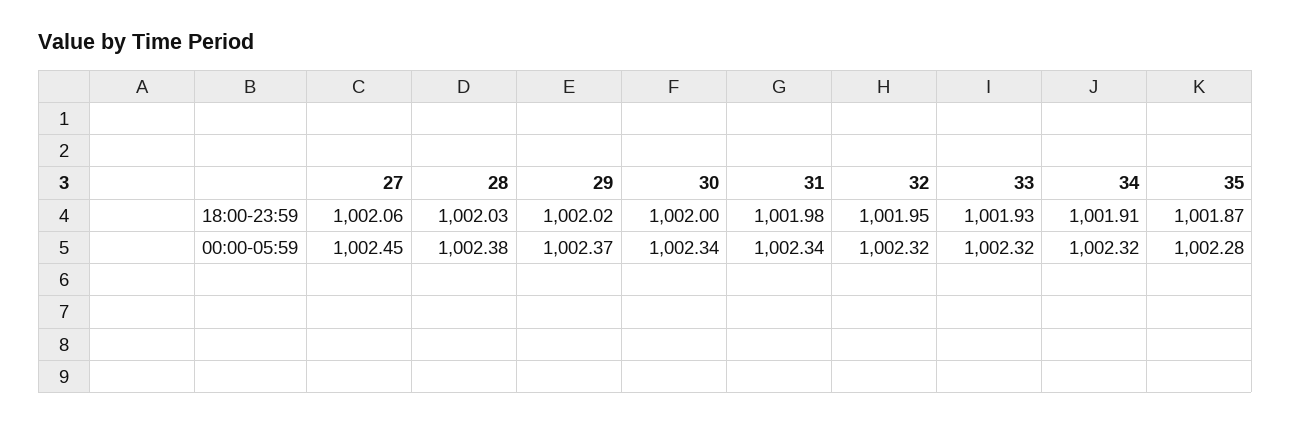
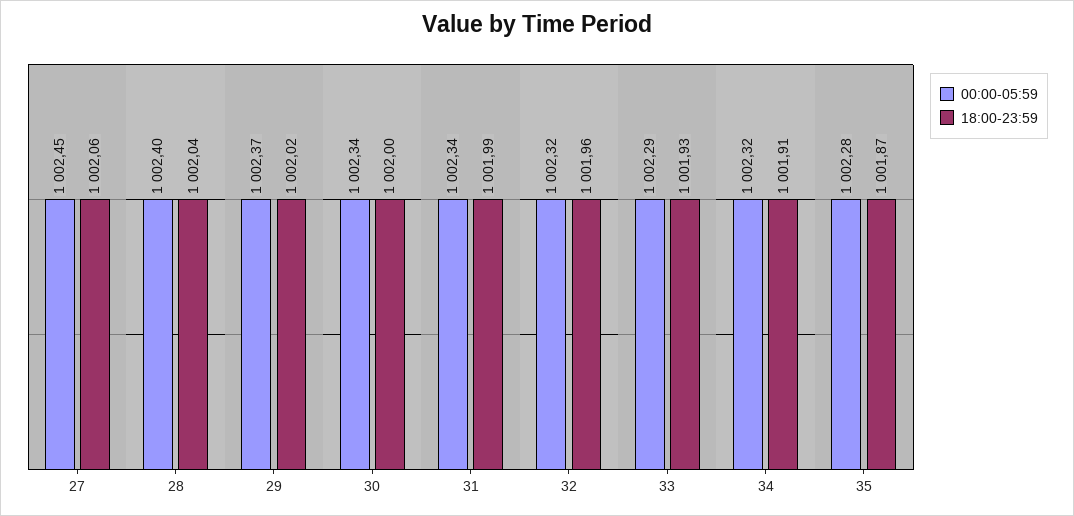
18:00-23:59, 28: 1002.03 -> 1002.04
18:00-23:59, 31: 1001.98 -> 1001.99
18:00-23:59, 32: 1001.95 -> 1001.96
00:00-05:59, 28: 1002.38 -> 1002.4
00:00-05:59, 33: 1002.32 -> 1002.29

